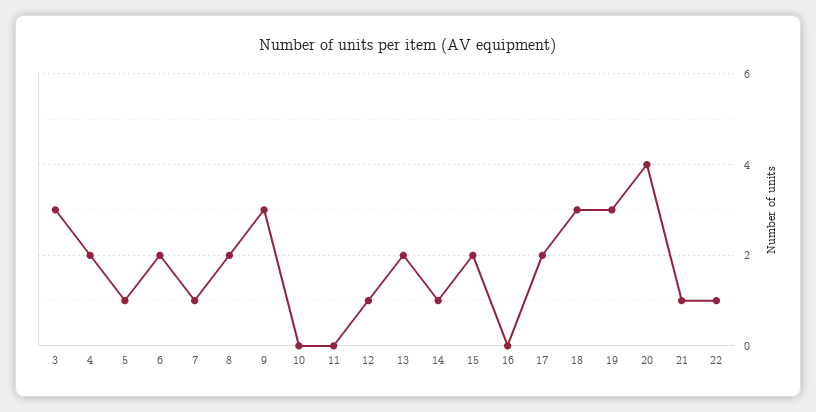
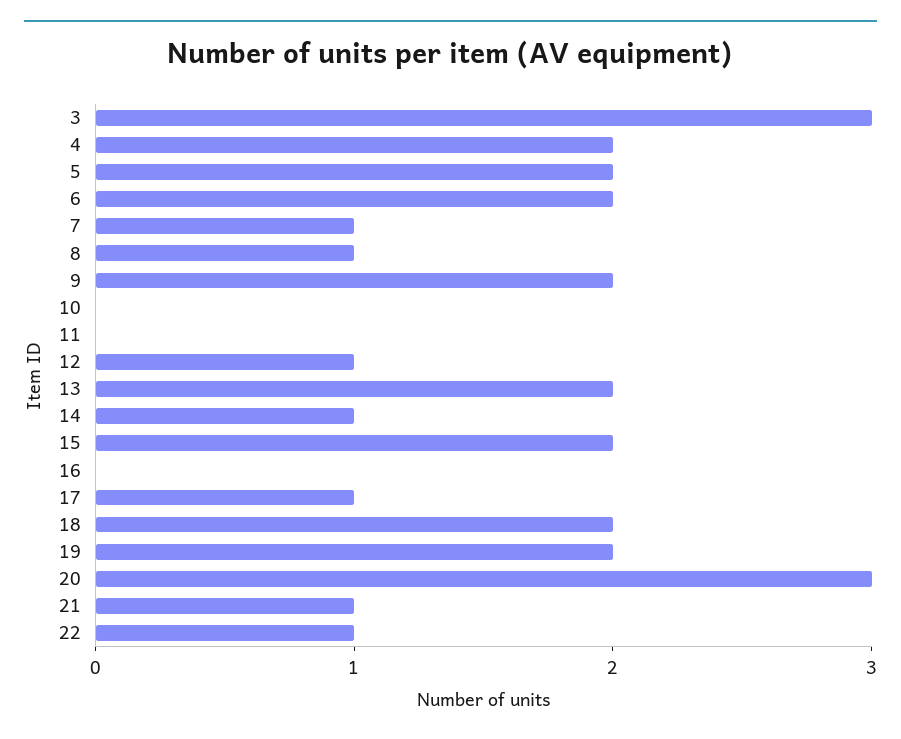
5: 1 -> 2
8: 2 -> 1
9: 3 -> 2
17: 2 -> 1
18: 3 -> 2
19: 3 -> 2
20: 4 -> 3

